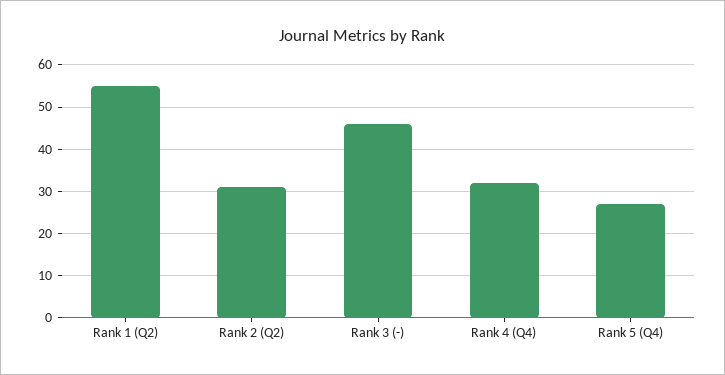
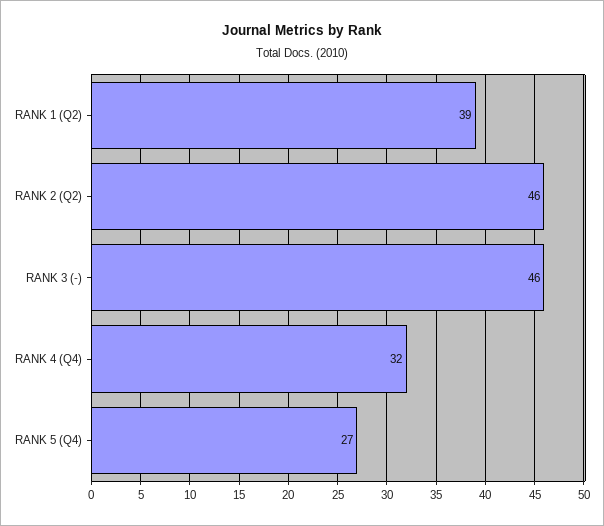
Rank 1 (Q2): 55 -> 39
Rank 2 (Q2): 30 -> 46

